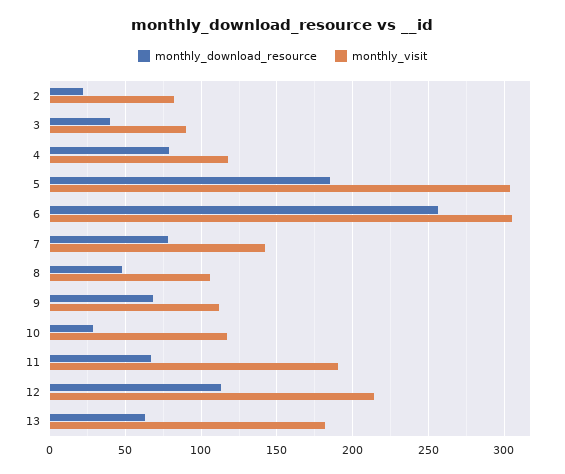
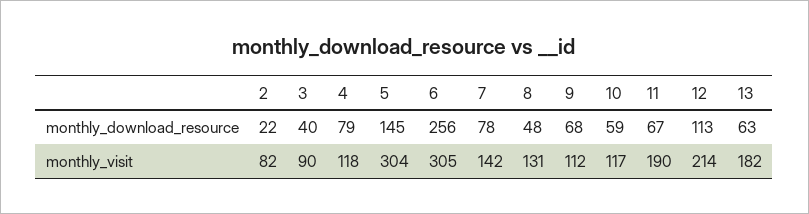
monthly_download_resource, 5: 185 -> 145
monthly_visit, 8: 105 -> 131
monthly_download_resource, 10: 30 -> 59

